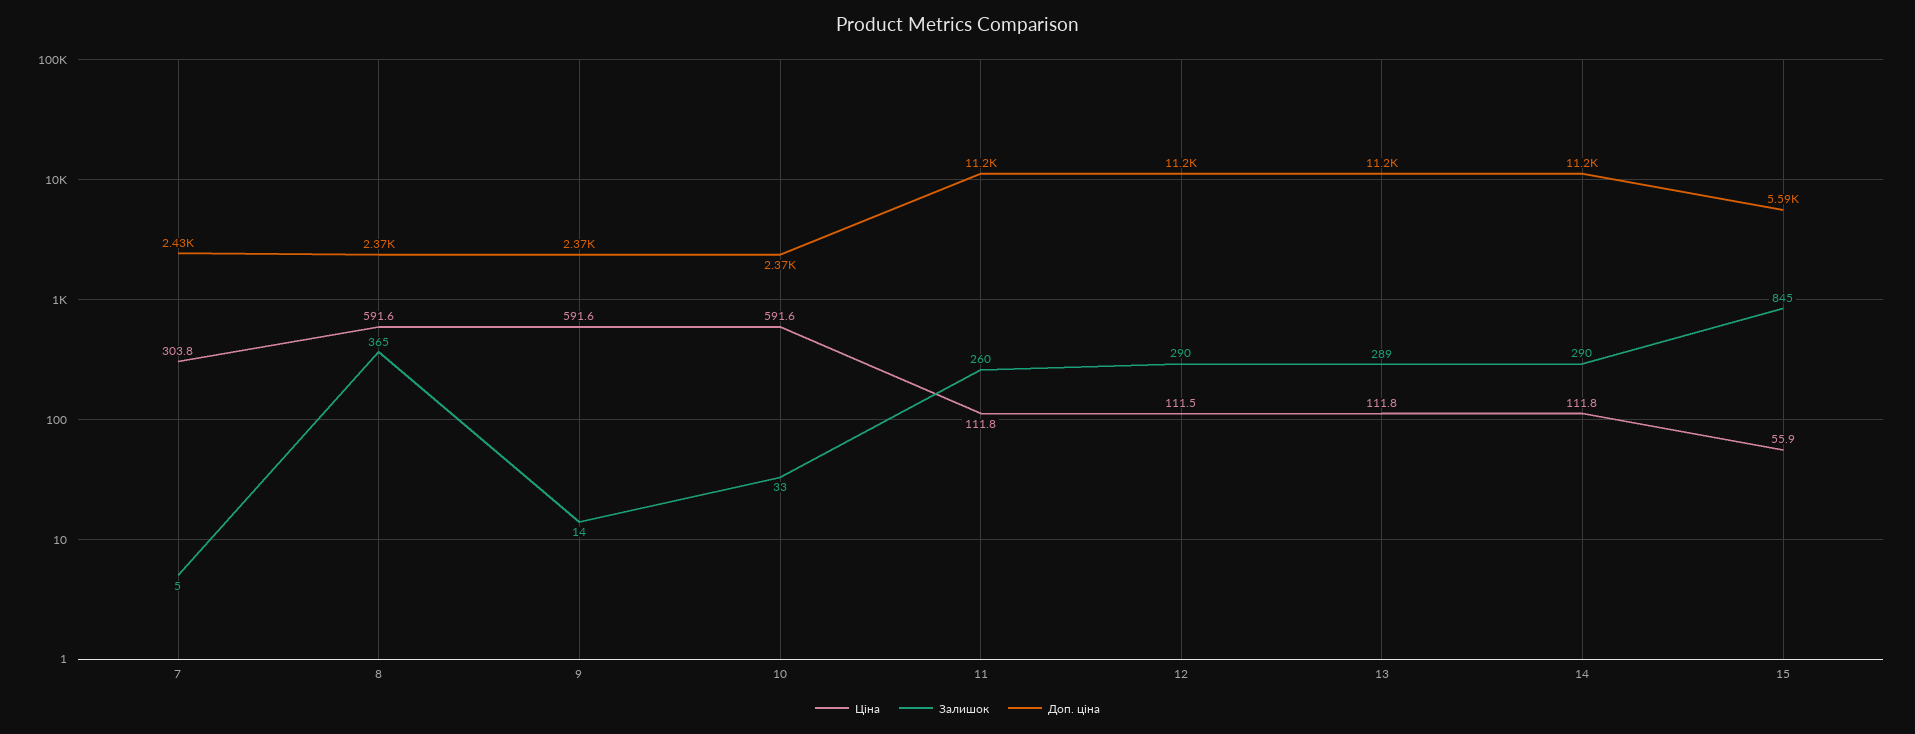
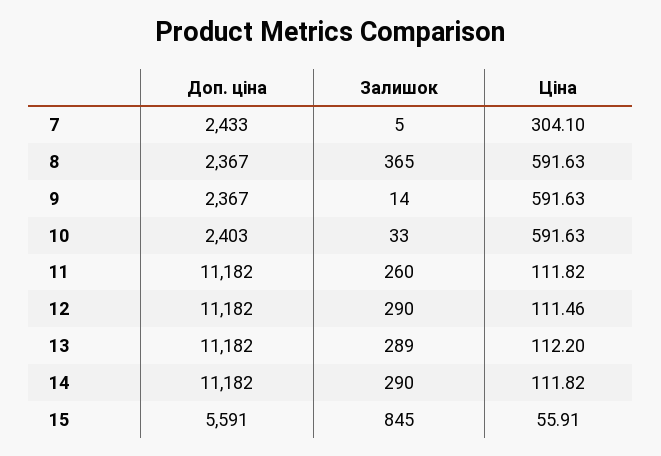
Ціна, 7: 303.8 -> 304.1
Доп. ціна, 10: 2370 -> 2403
Ціна, 13: 111.8 -> 112.2

